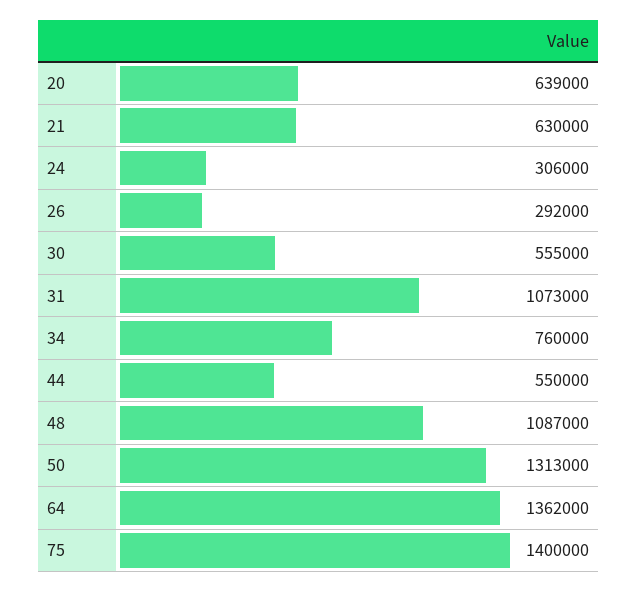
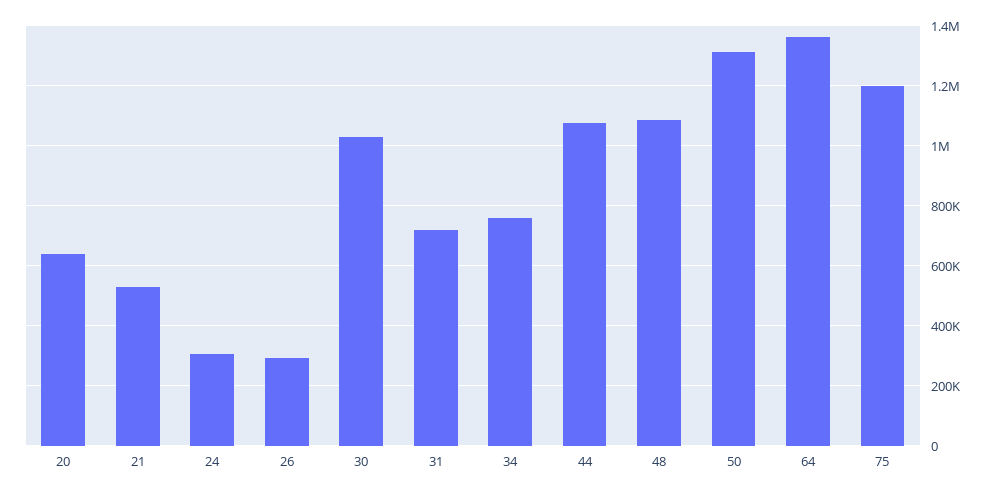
21: 630000 -> 525000
30: 555000 -> 1025000
31: 1073000 -> 725000
44: 550000 -> 1075000
75: 1400000 -> 1200000

